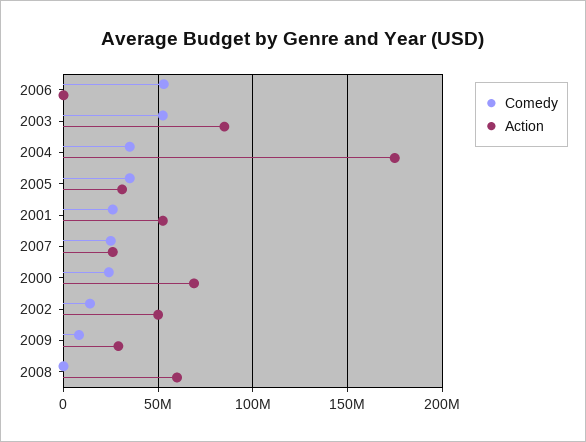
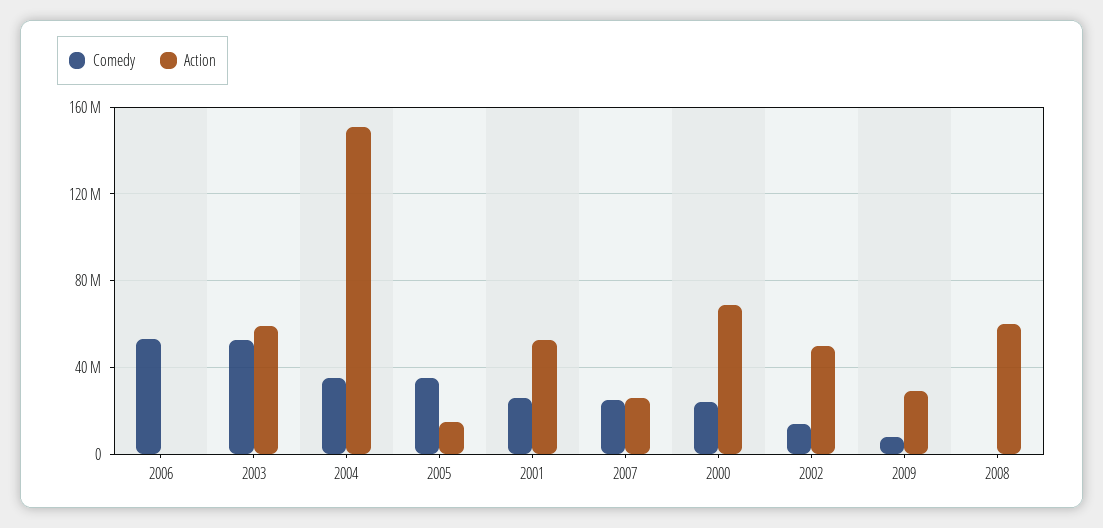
Action, 2003: 85000000 -> 60000000
Action, 2004: 175000000 -> 150000000
Action, 2005: 30000000 -> 15000000

